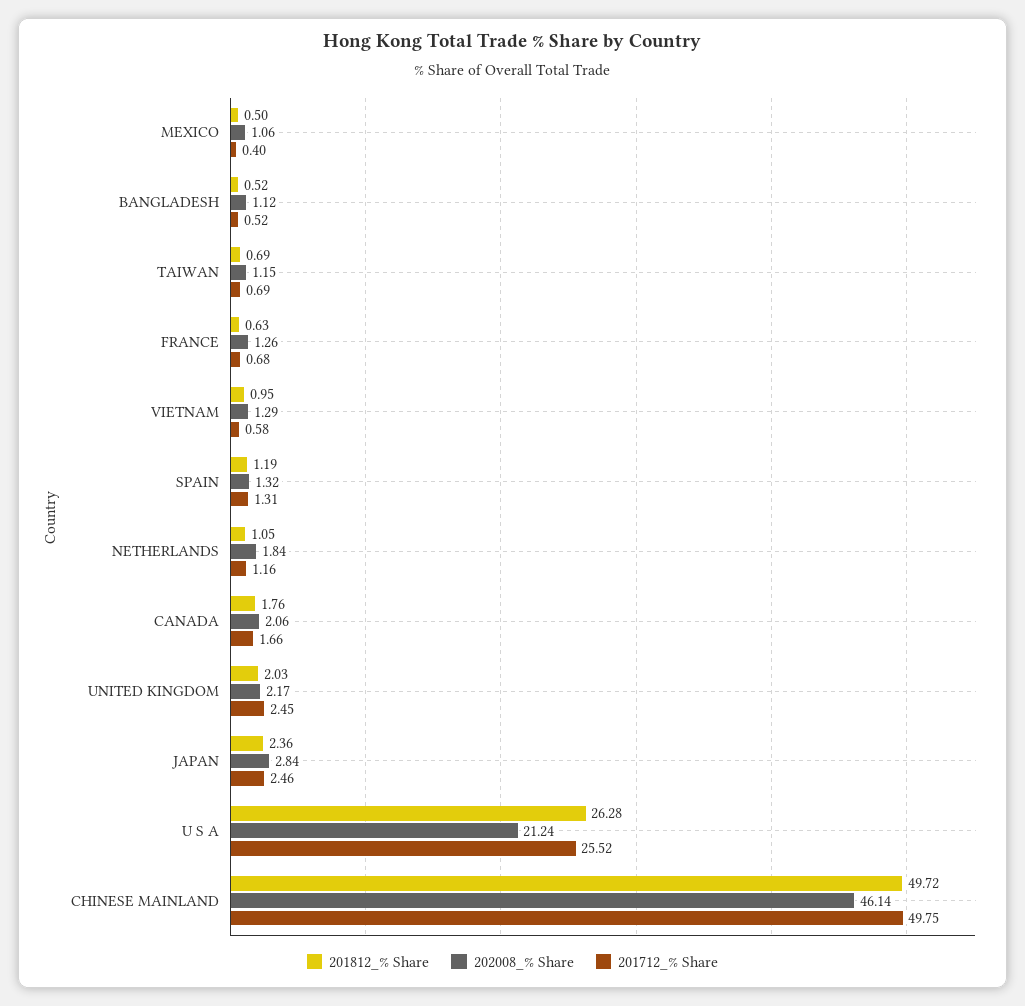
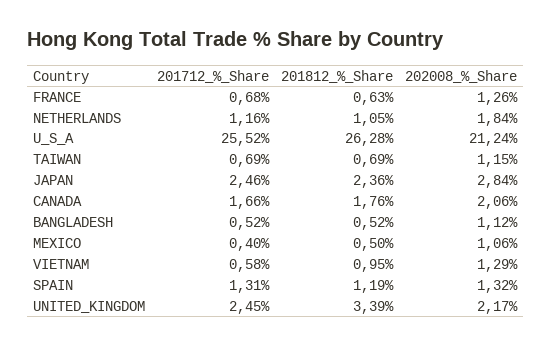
201812_% Share, UNITED KINGDOM: 2.03 -> 3.39
201812_% Share, CHINESE MAINLAND: 49.72 -> none
202008_% Share, CHINESE MAINLAND: 46.14 -> none
201712_% Share, CHINESE MAINLAND: 49.75 -> none

